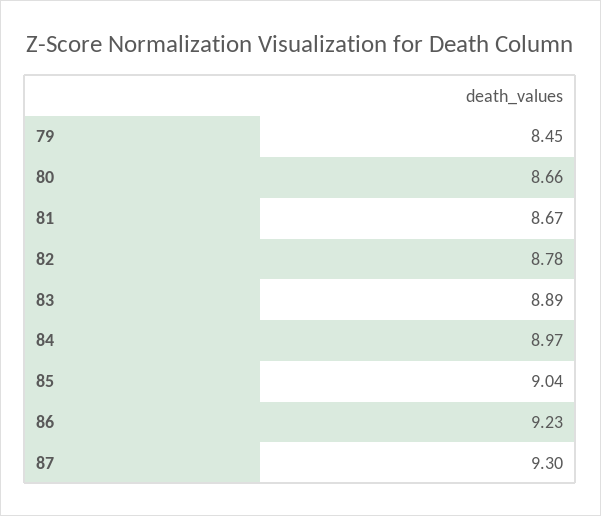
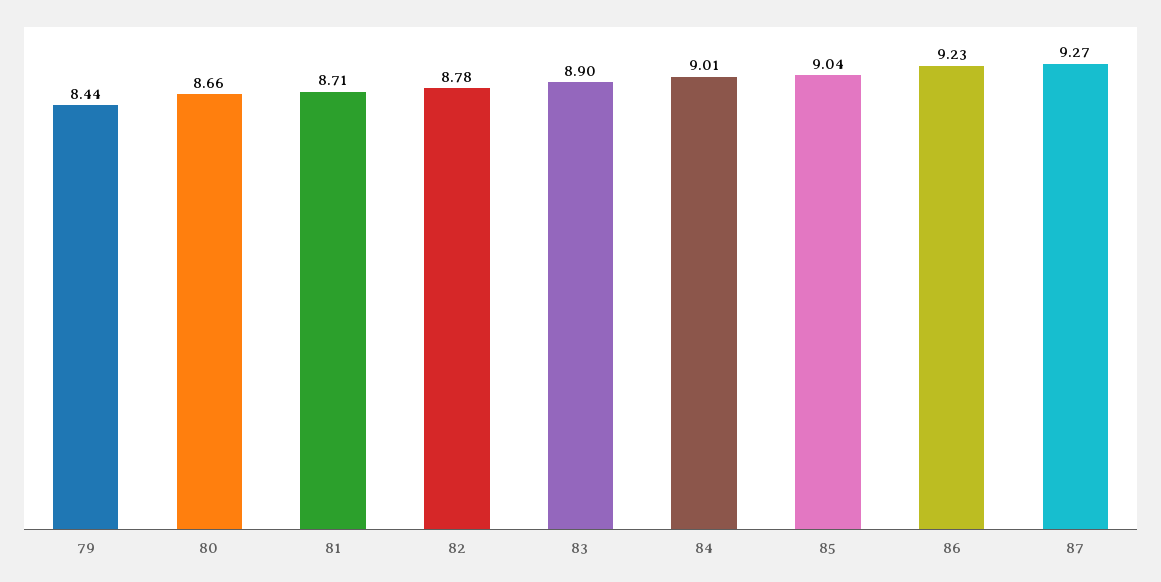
79: 8.45 -> 8.44
81: 8.67 -> 8.71
83: 8.89 -> 8.9
84: 8.97 -> 9.01
87: 9.3 -> 9.27

